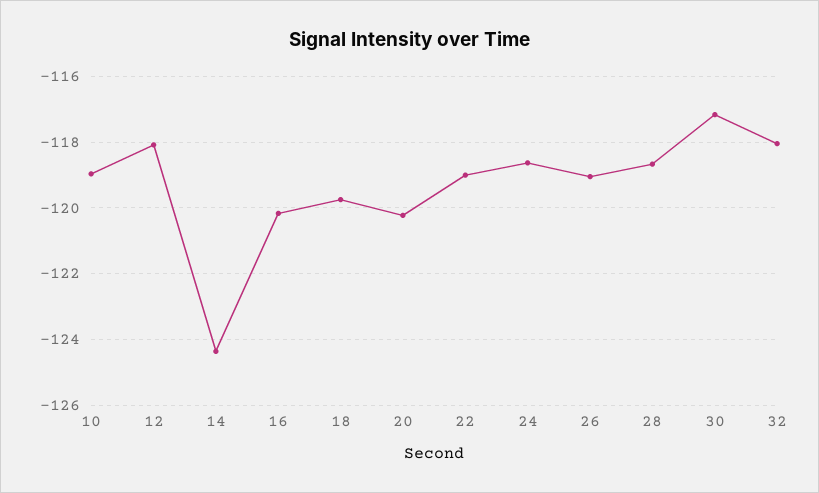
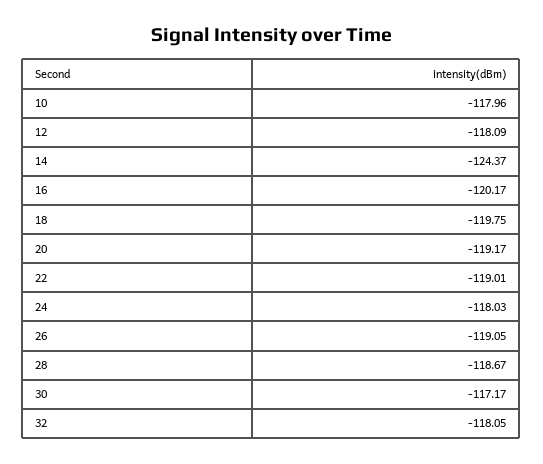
10: -119 -> -117.96
20: -120.2 -> -119.17
24: -118.6 -> -118.03

